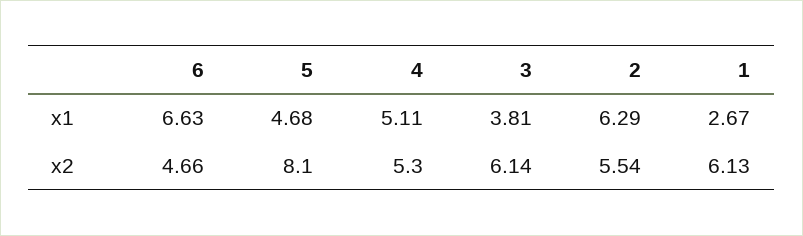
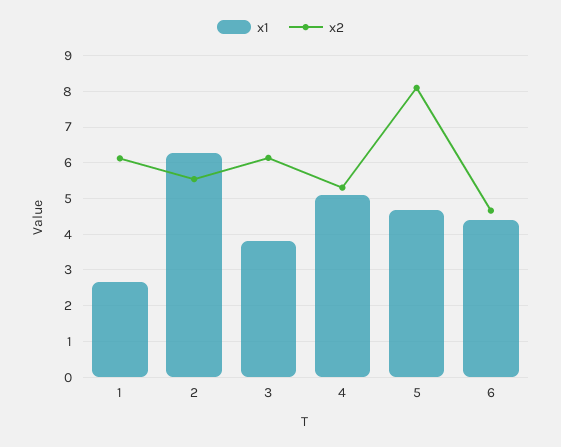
x1, 6: 6.63 -> 4.4

